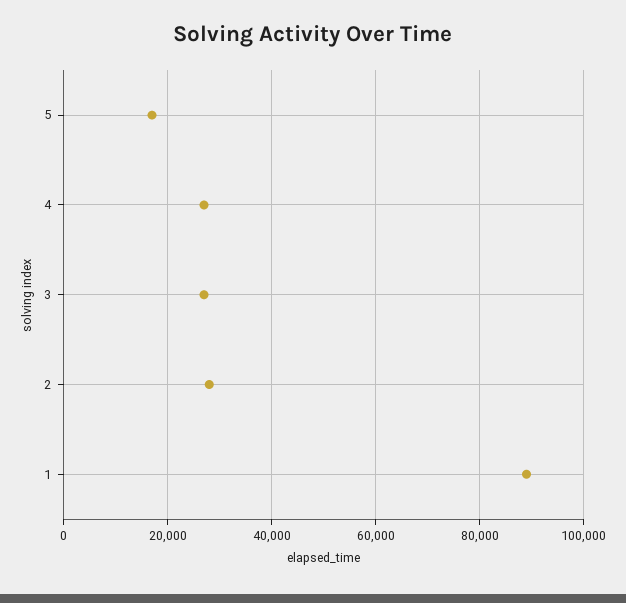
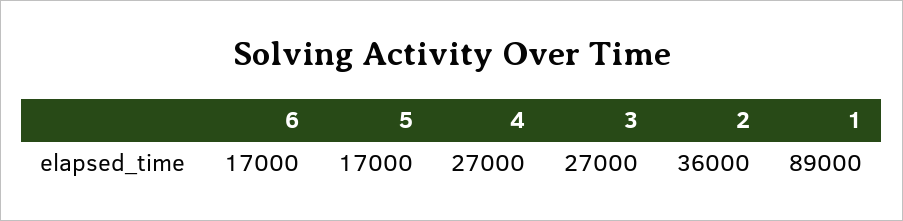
2: 28000 -> 36000
6: none -> 17000

